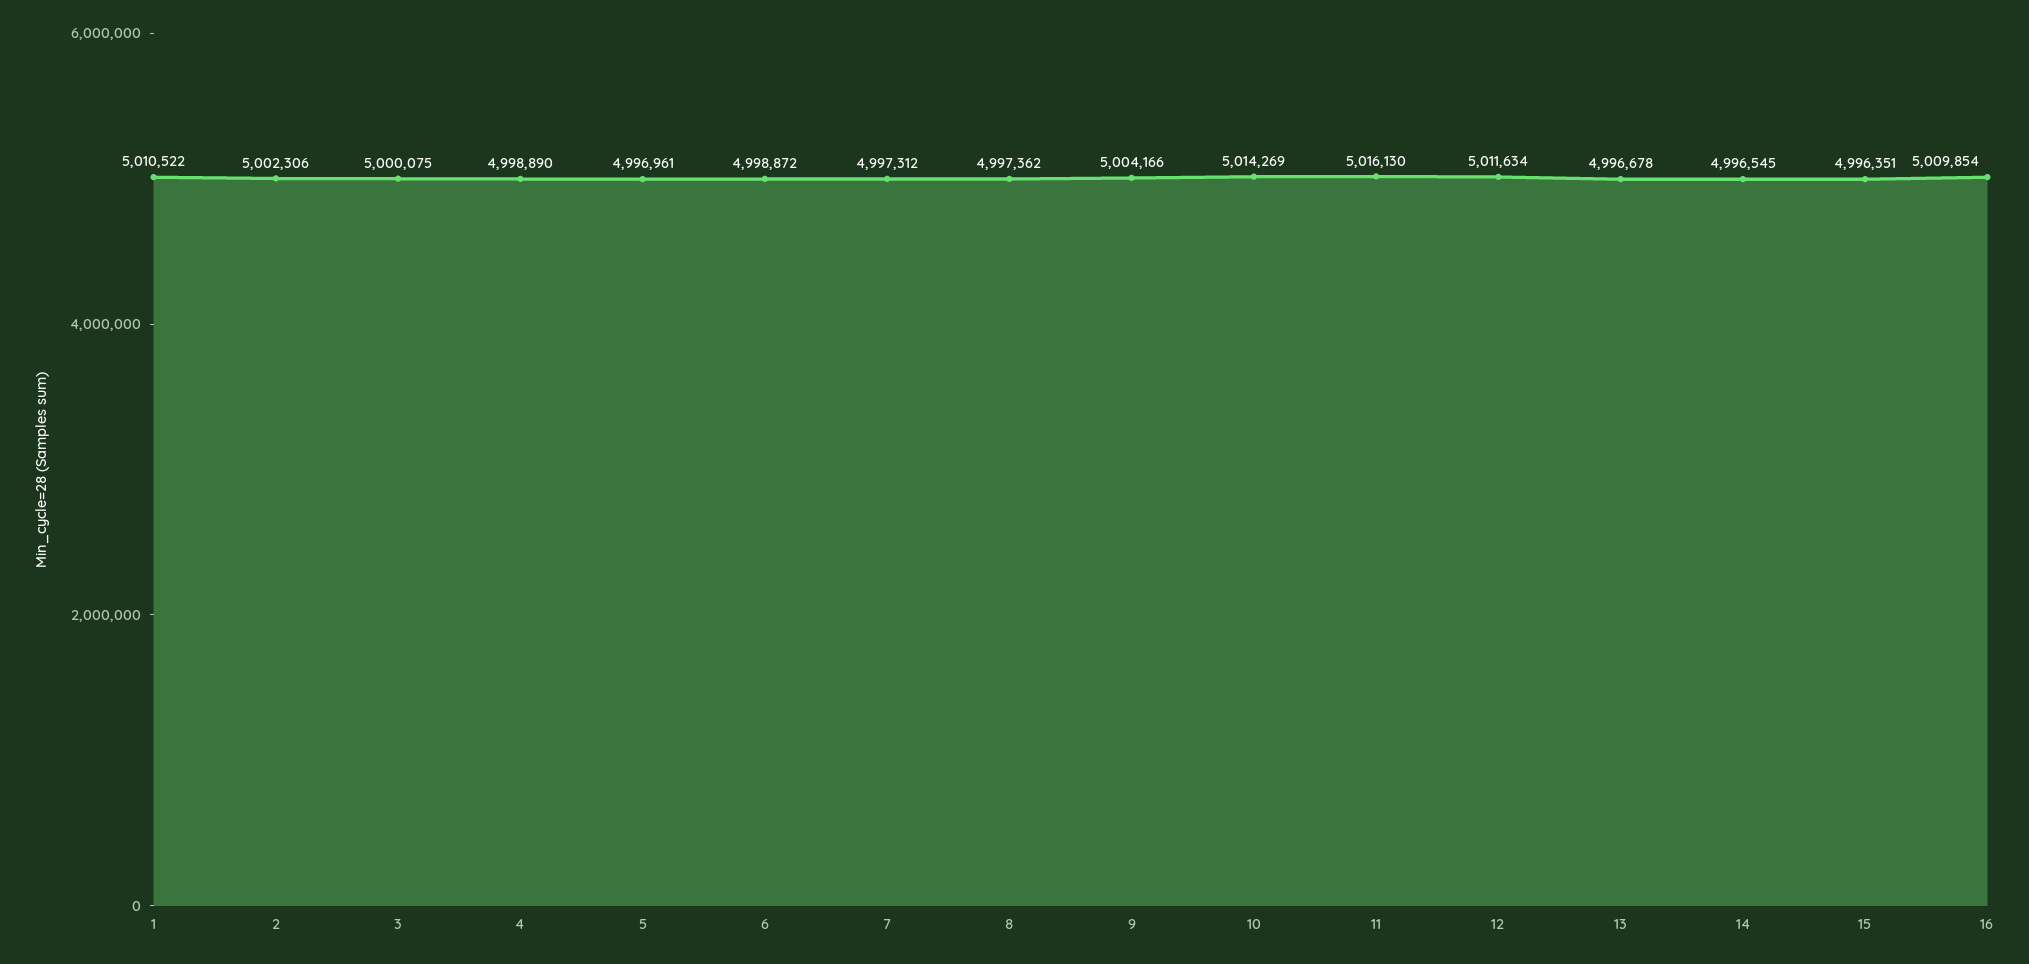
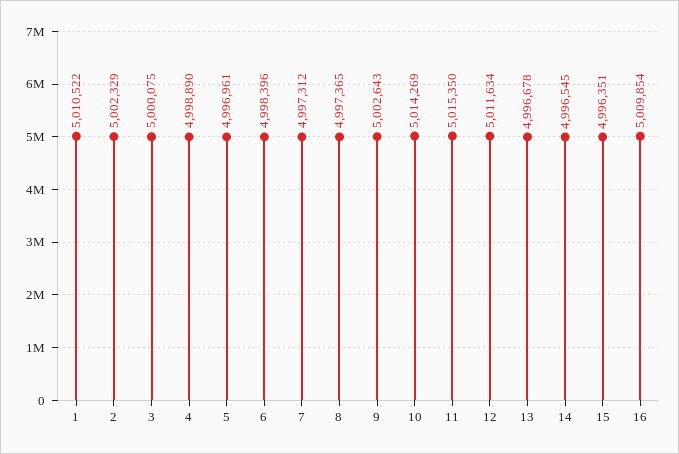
2: 5002306 -> 5002329
6: 4998872 -> 4998396
8: 4997362 -> 4997365
9: 5004166 -> 5002643
11: 5016130 -> 5015350

